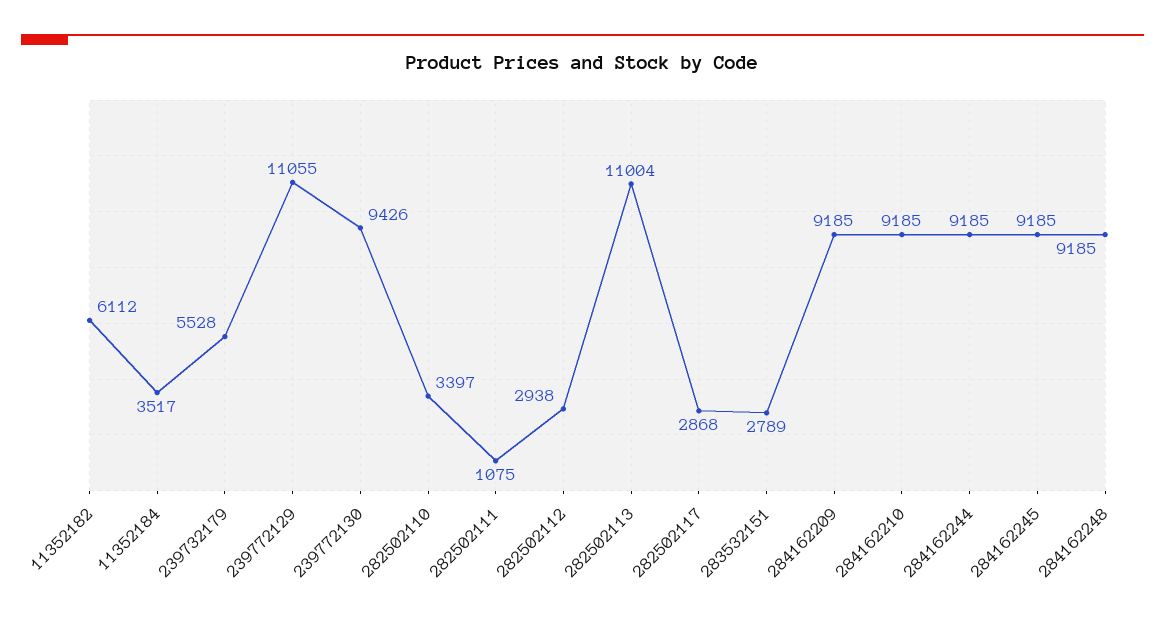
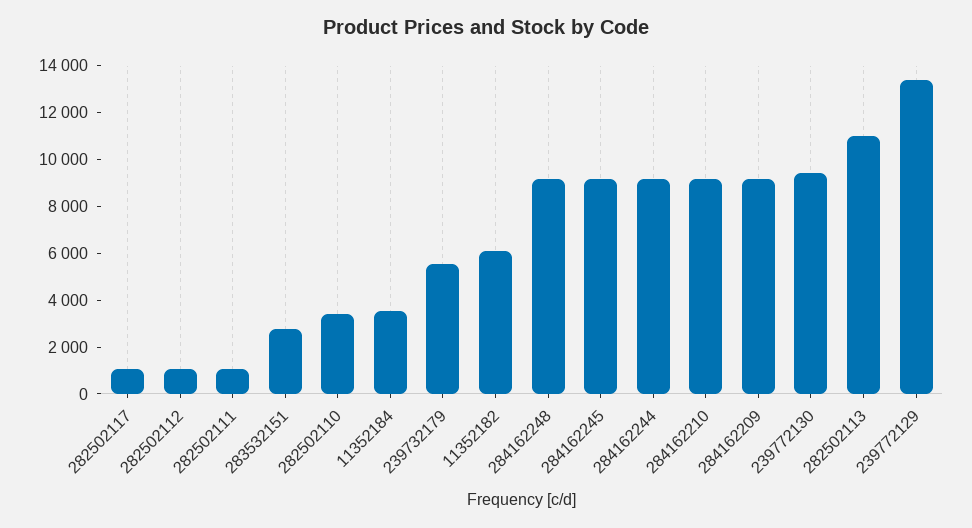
239772129: 11055 -> 13500
282502112: 2938 -> 1000
282502117: 2868 -> 1000

